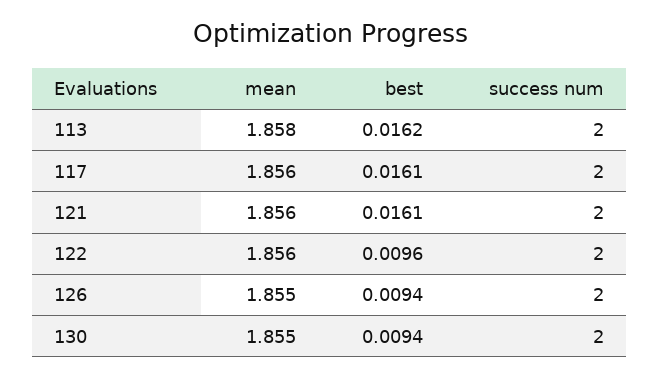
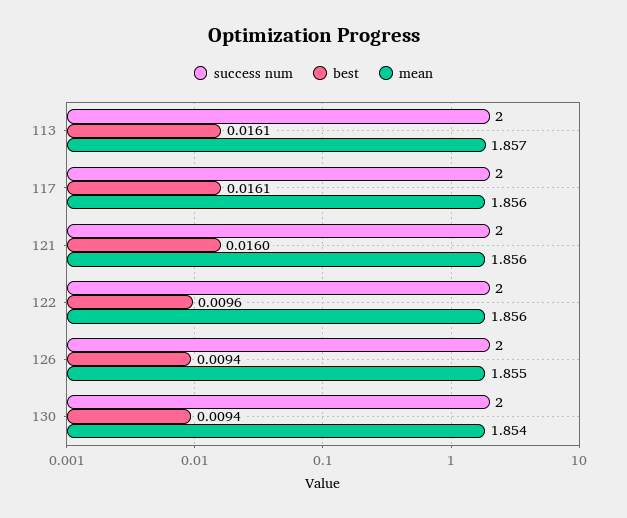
mean, 113: 1.858 -> 1.857
best, 113: 0.0162 -> 0.0161
best, 121: 0.0161 -> 0.016
mean, 130: 1.855 -> 1.854

